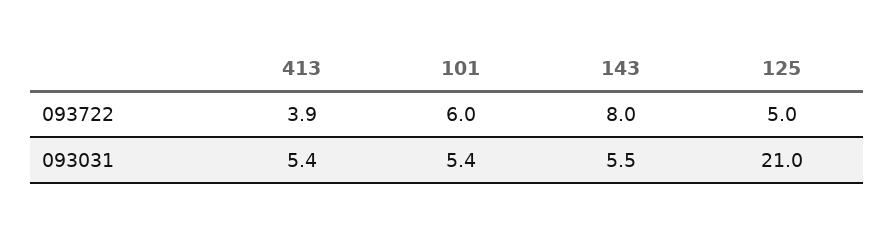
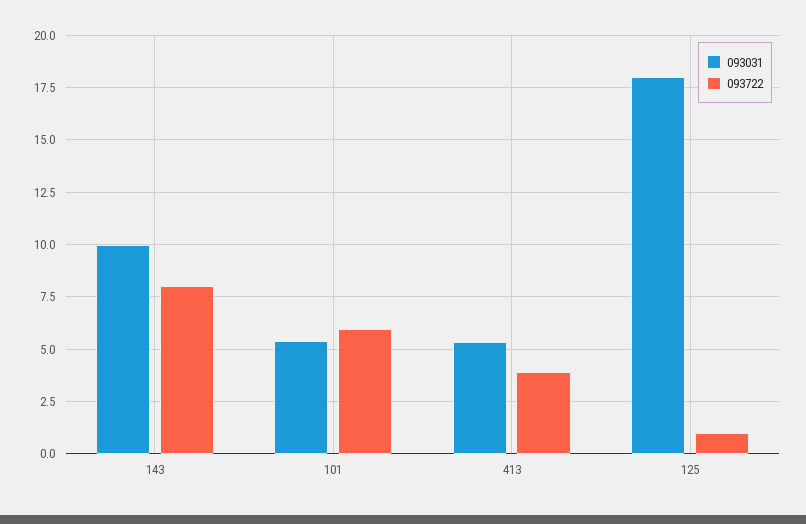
093722, 125: 5 -> 1
093031, 143: 5.5 -> 10
093031, 125: 21 -> 18

